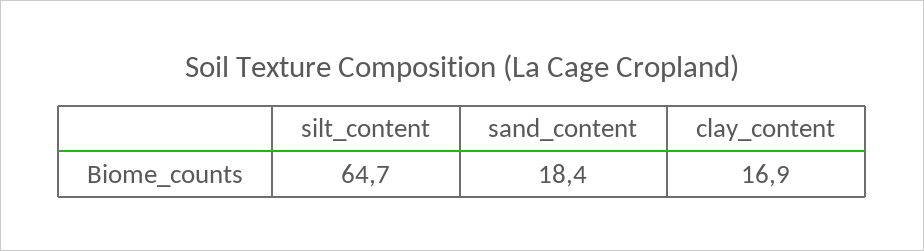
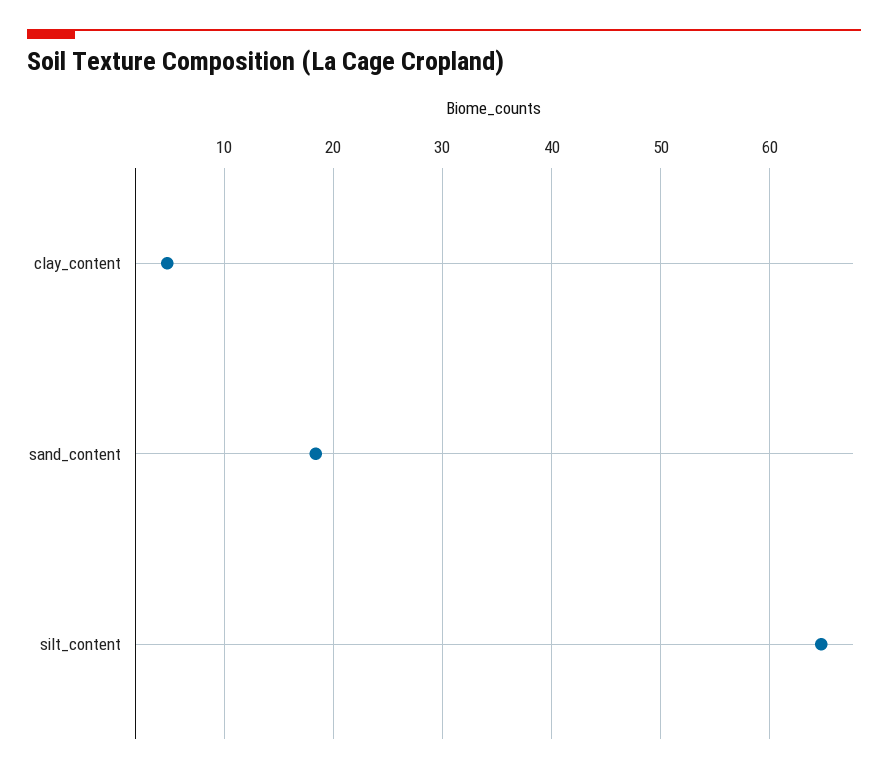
clay_content: 16.9 -> 5

